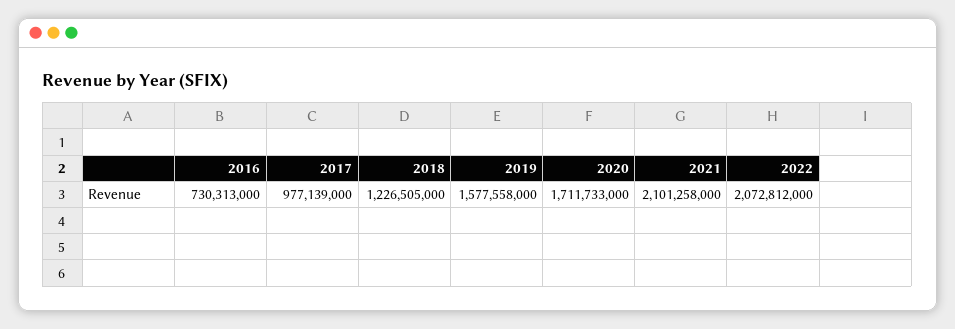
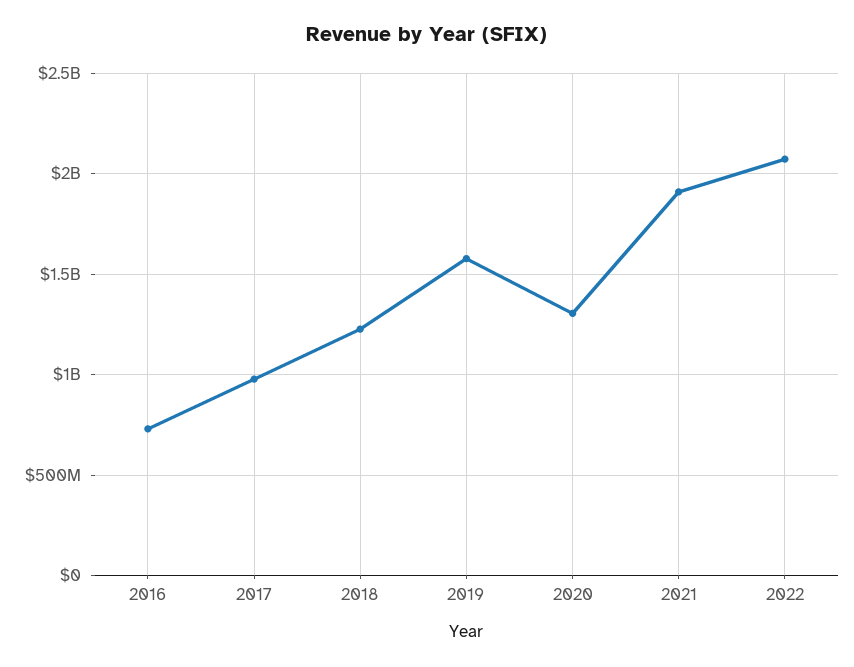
2020: 1711733000 -> 1300000000
2021: 2101258000 -> 1900000000

